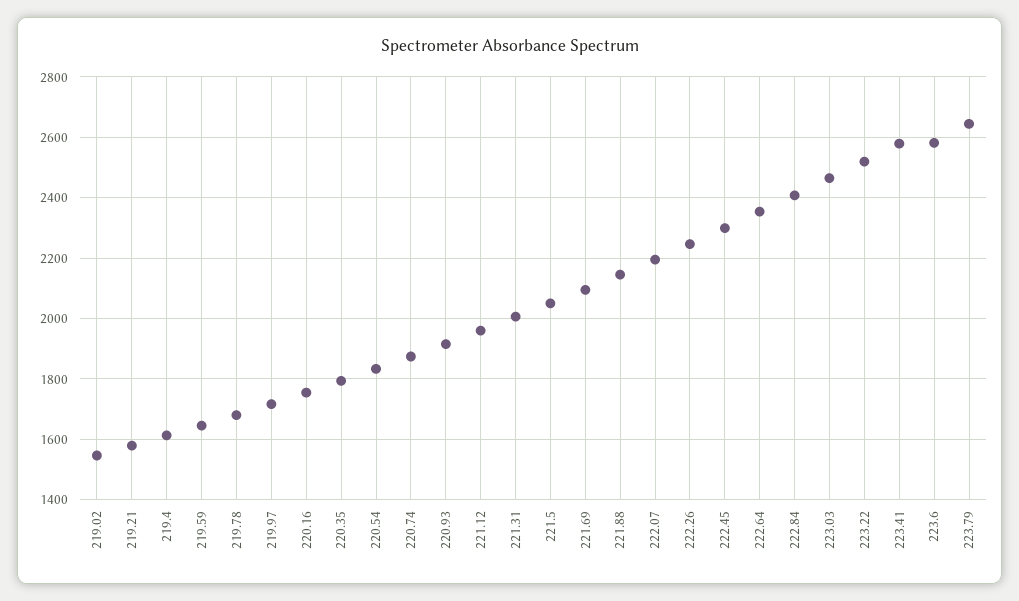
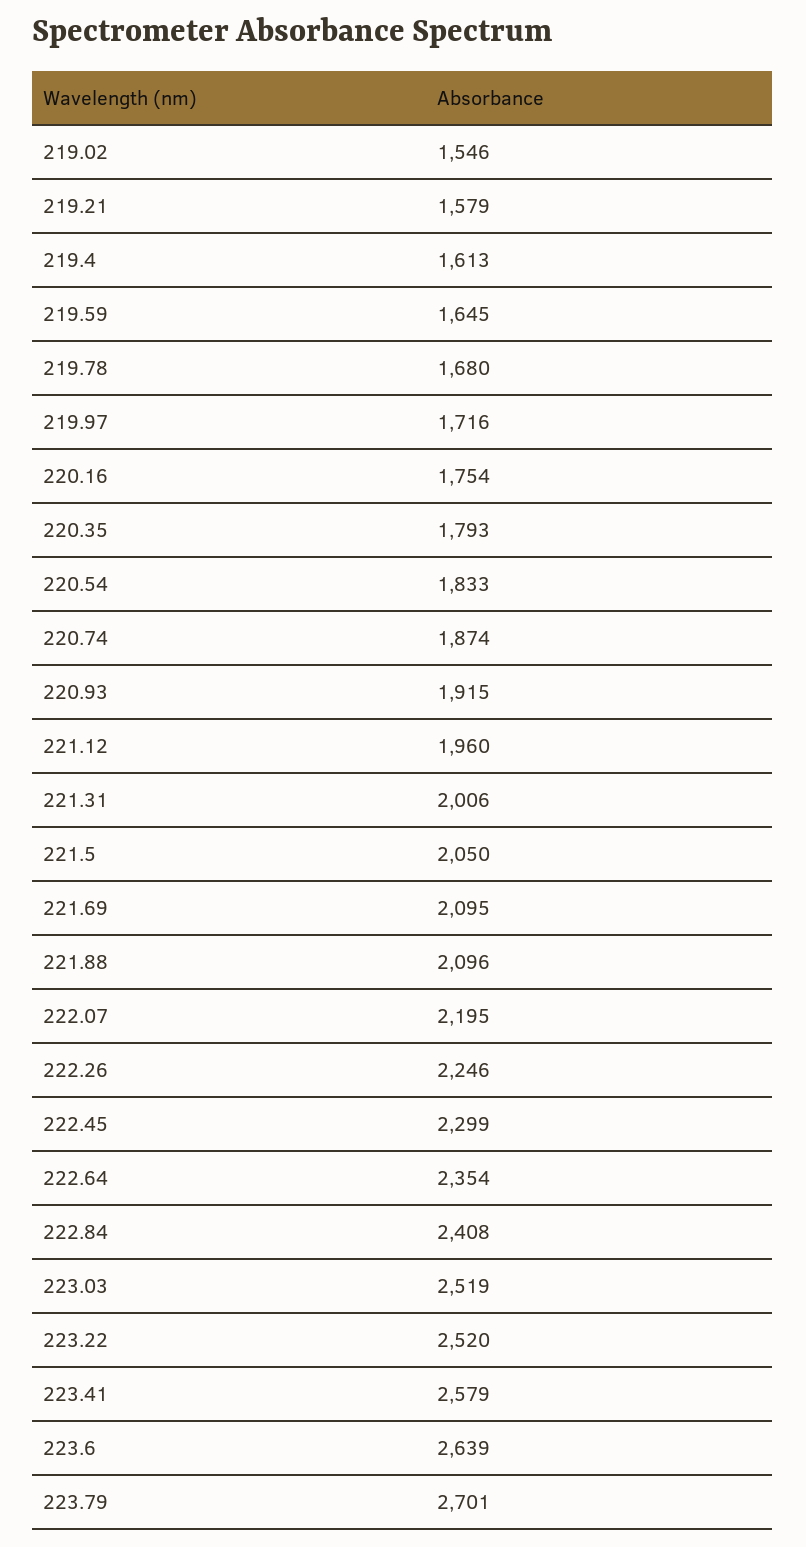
221.88: 2140 -> 2096
223.03: 2460 -> 2519
223.6: 2580 -> 2639
223.79: 2640 -> 2701

